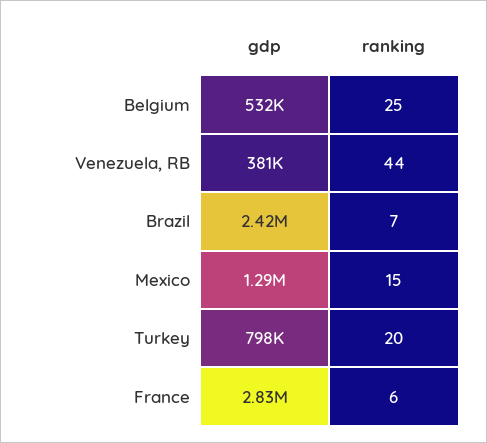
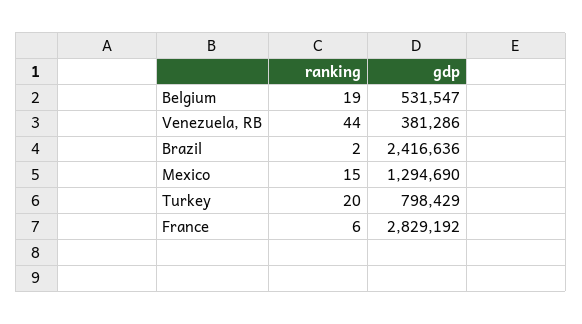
ranking, Belgium: 25 -> 19
ranking, Brazil: 7 -> 2

